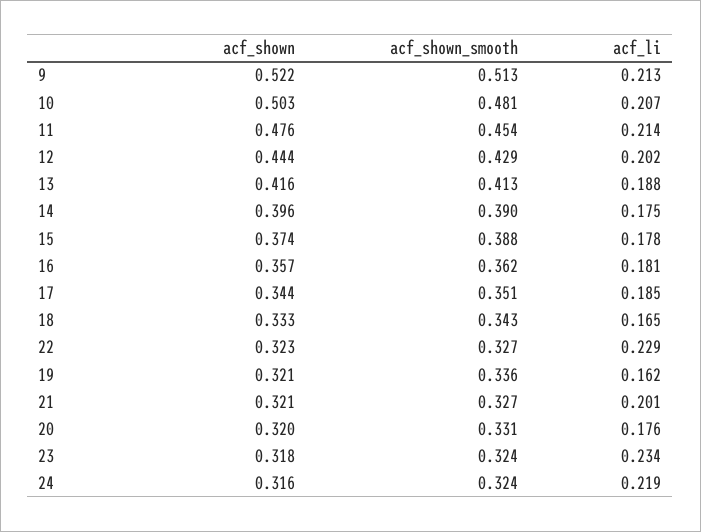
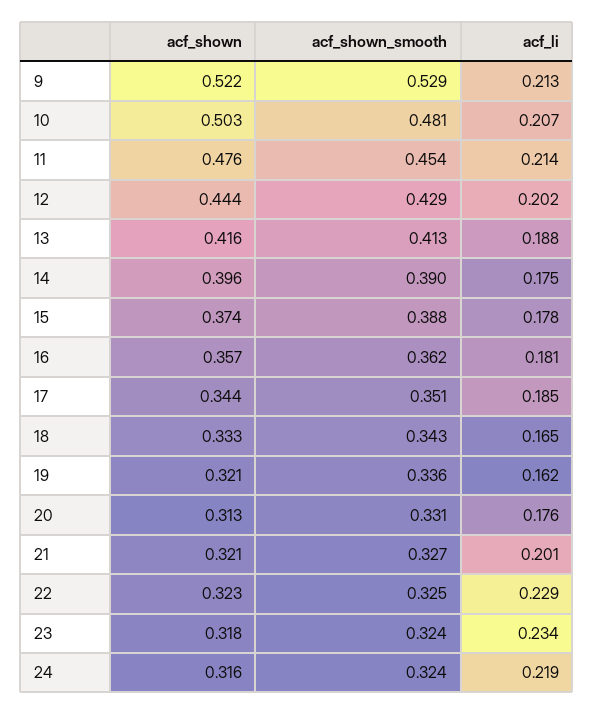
acf_shown_smooth, 9: 0.513 -> 0.529
acf_shown_smooth, 22: 0.327 -> 0.325
acf_shown, 20: 0.32 -> 0.313

